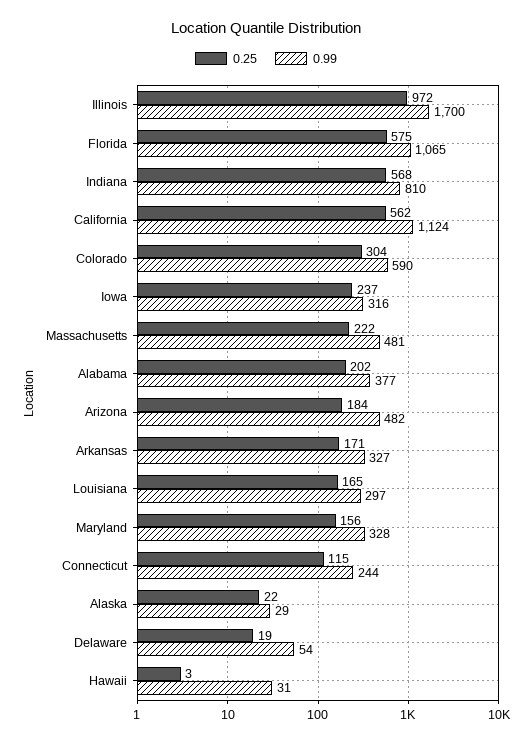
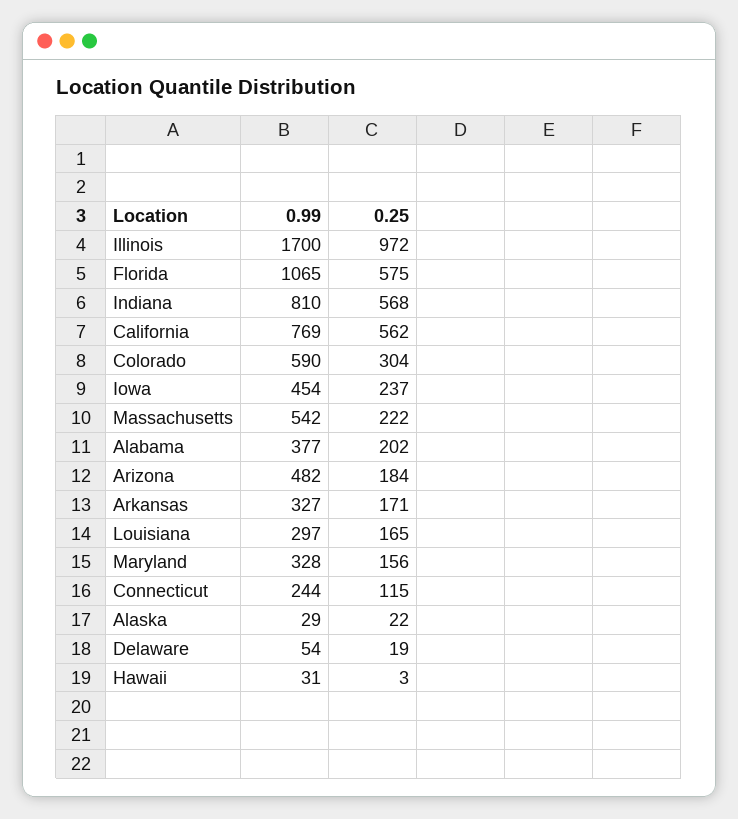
0.99, California: 1124 -> 769
0.99, Iowa: 316 -> 454
0.99, Massachusetts: 481 -> 542

